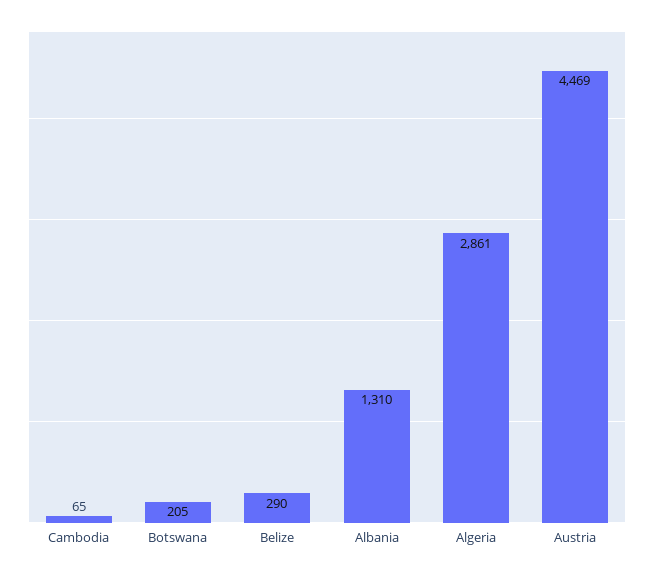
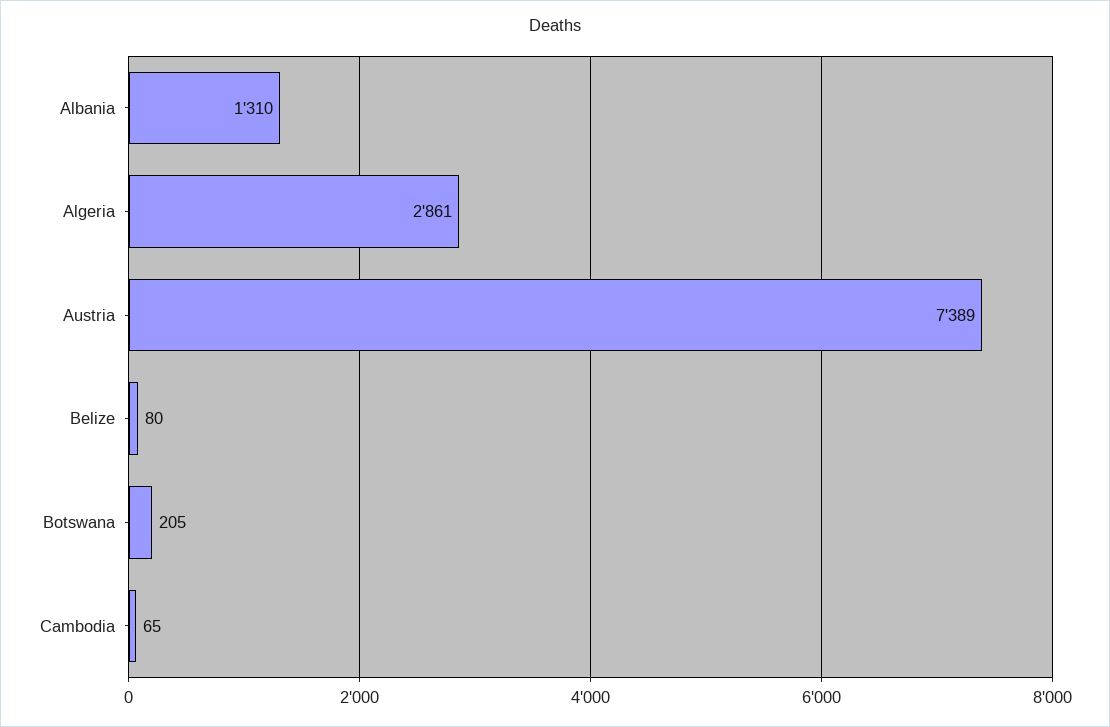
Belize: 290 -> 80
Austria: 4469 -> 7389

